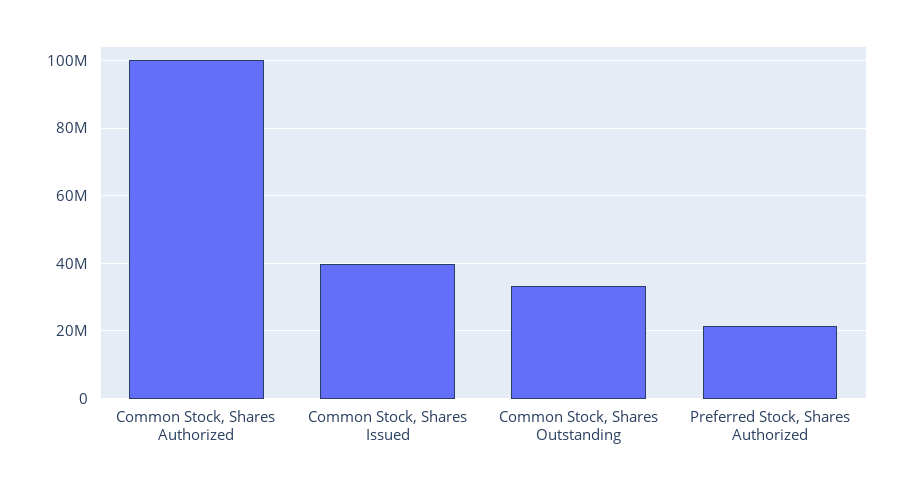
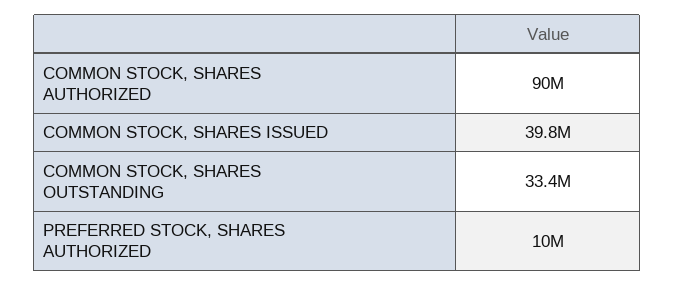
Common Stock, Shares Authorized: 100000000 -> 90000000
Preferred Stock, Shares Authorized: 22000000 -> 10000000

